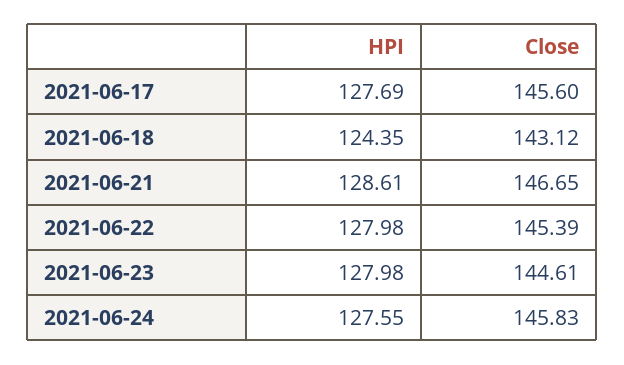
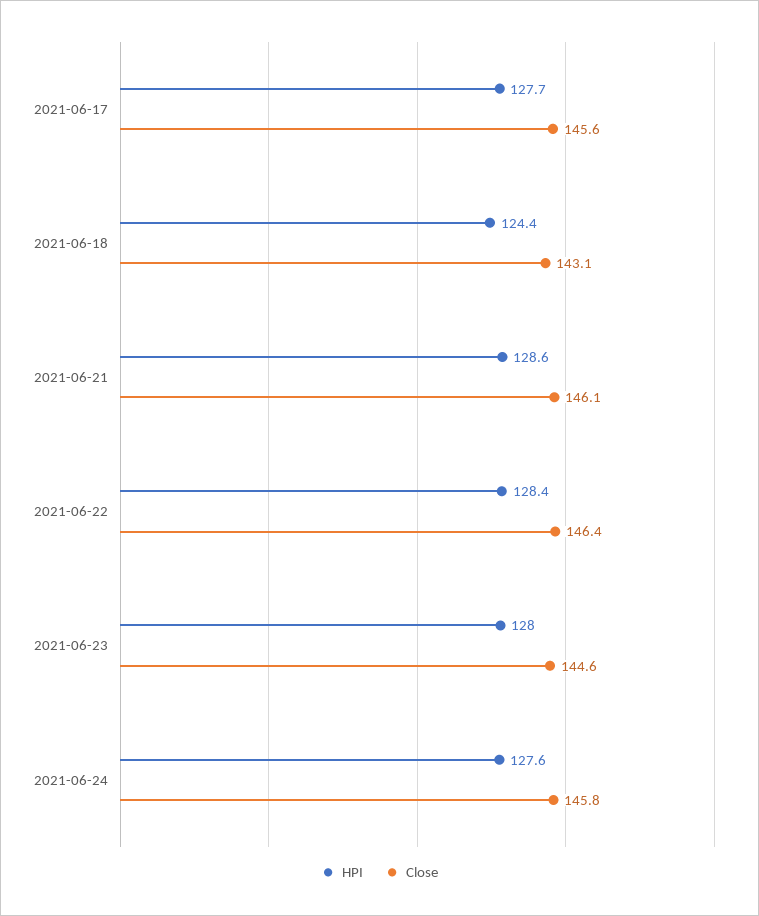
Close, 2021-06-21: 146.65 -> 146.1
HPI, 2021-06-22: 127.98 -> 128.4
Close, 2021-06-22: 145.39 -> 146.4

